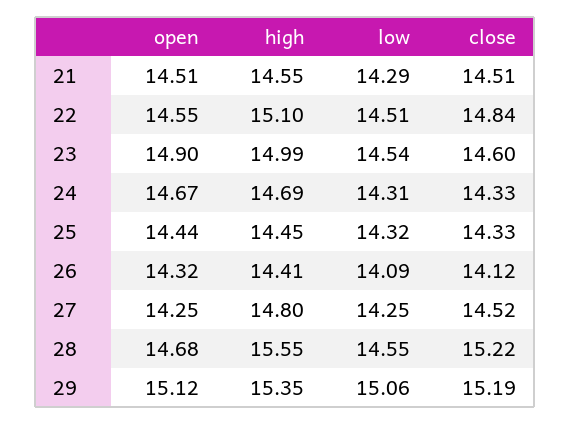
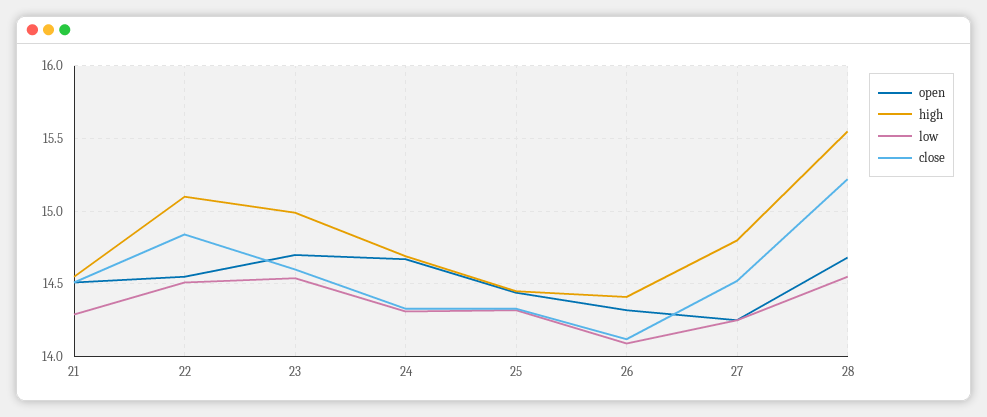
open, 23: 14.9 -> 14.7
open, 29: 15.12 -> none
high, 29: 15.35 -> none
low, 29: 15.06 -> none
close, 29: 15.19 -> none

